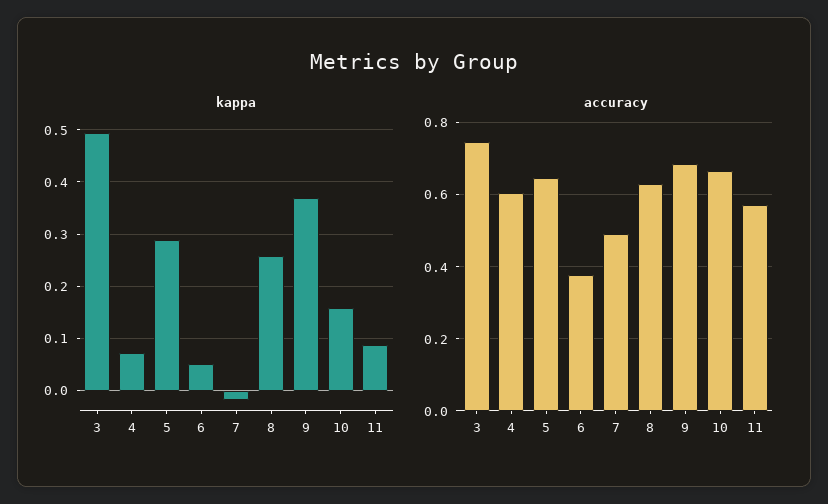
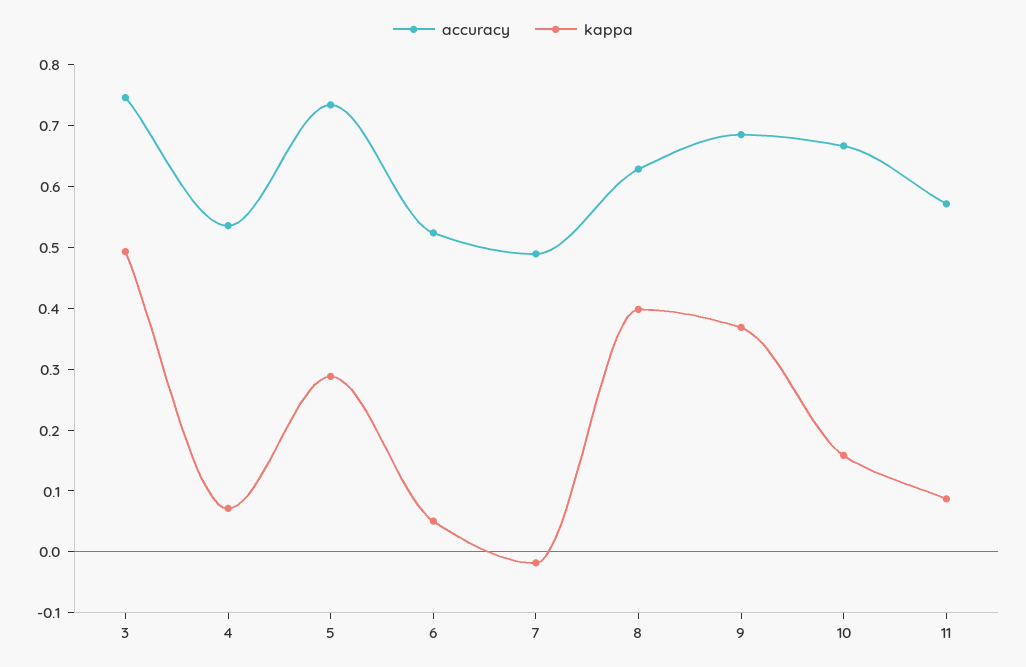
kappa, 8: 0.26 -> 0.4
accuracy, 4: 0.6 -> 0.54
accuracy, 5: 0.64 -> 0.74
accuracy, 6: 0.38 -> 0.52

